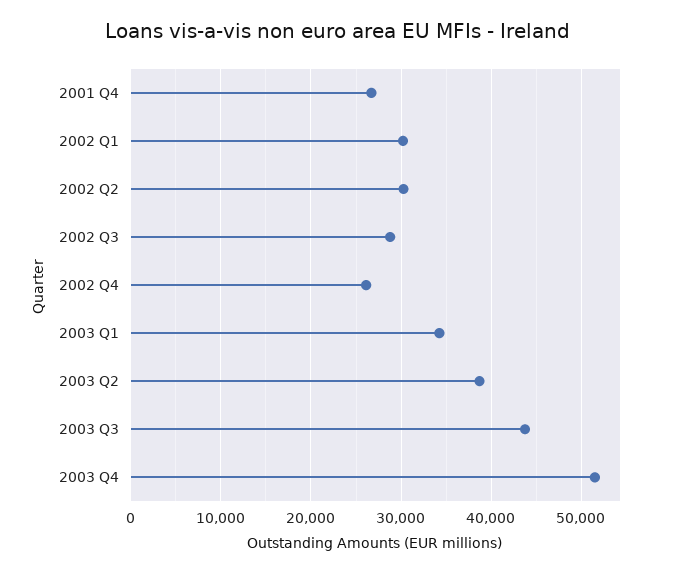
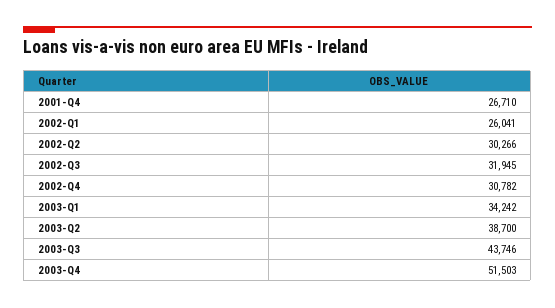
2002 Q1: 30000 -> 26041
2002 Q3: 29000 -> 31945
2002 Q4: 26000 -> 30782

